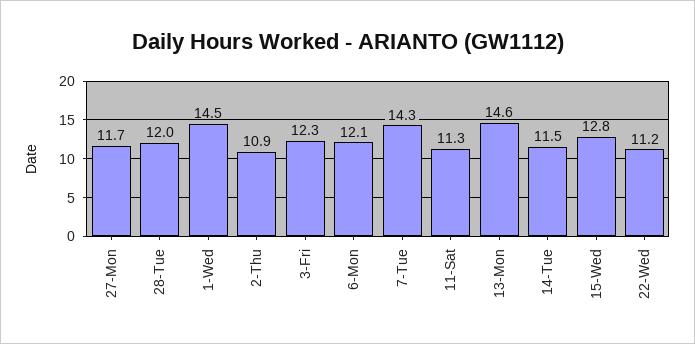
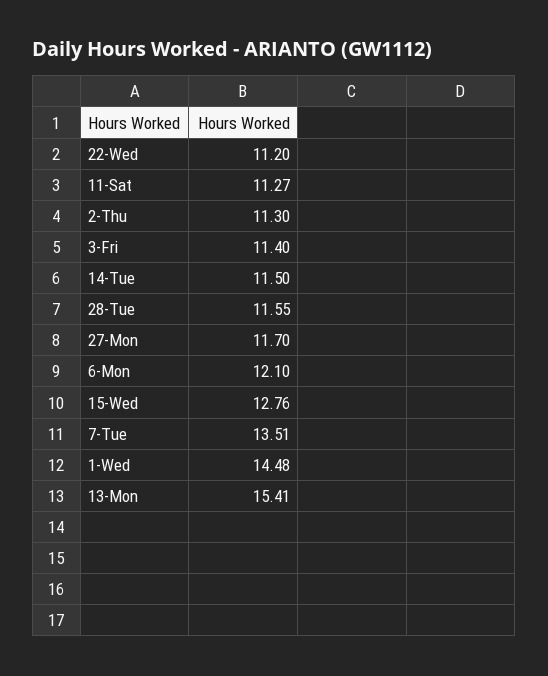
28-Tue: 12 -> 11.55
2-Thu: 10.9 -> 11.3
3-Fri: 12.3 -> 11.4
7-Tue: 14.3 -> 13.51
13-Mon: 14.6 -> 15.41

